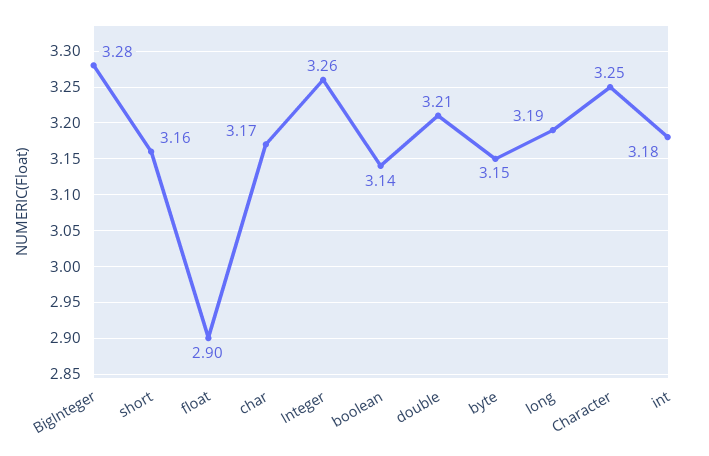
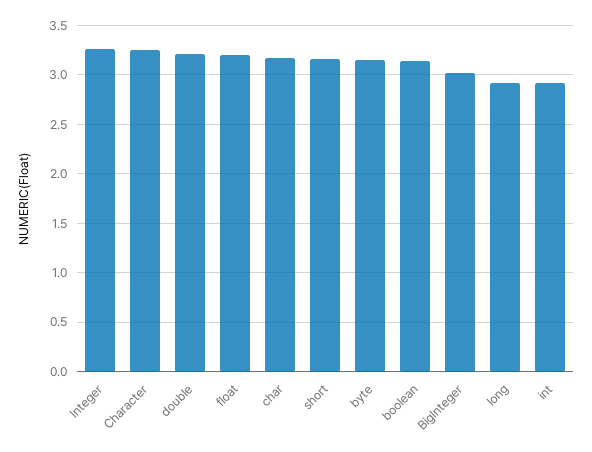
BigInteger: 3.28 -> 3
float: 2.9 -> 3.2
long: 3.19 -> 2.9
int: 3.18 -> 2.9

